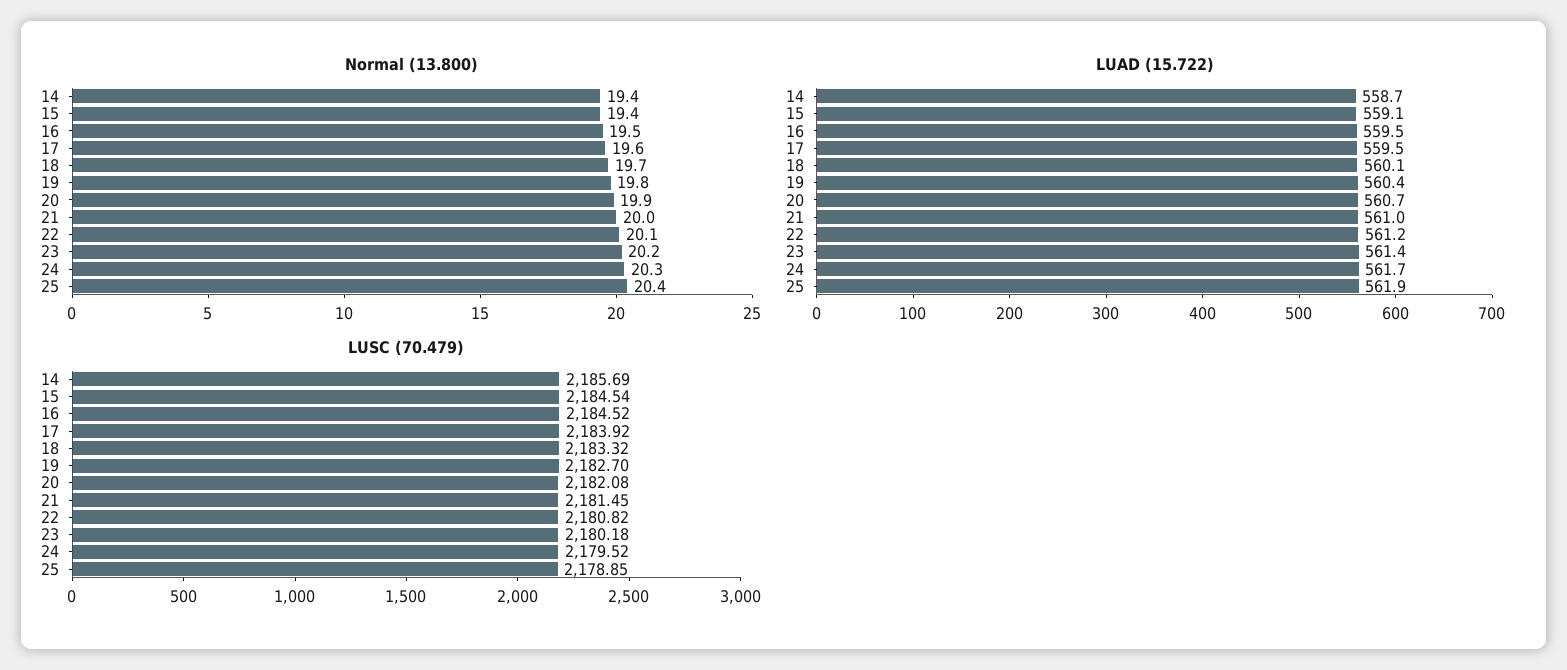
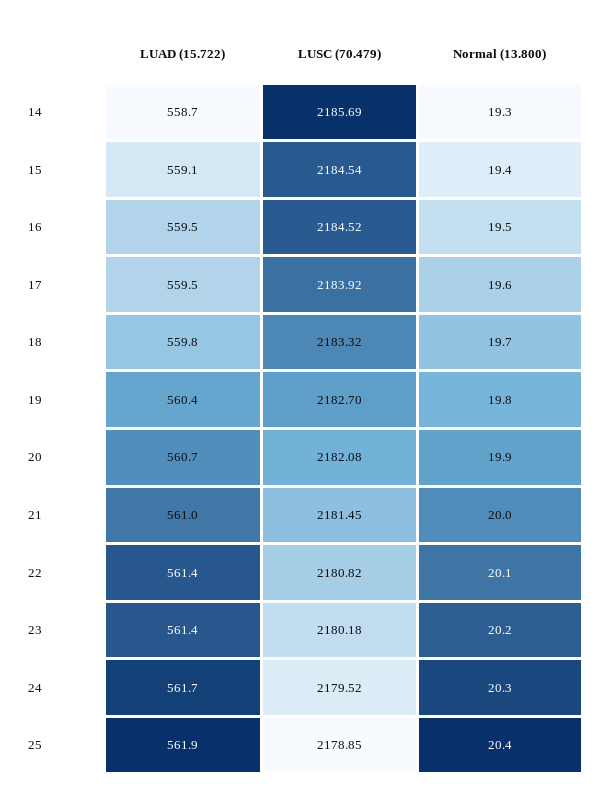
Normal (13.800), 14: 19.4 -> 19.3
LUAD (15.722), 18: 560.1 -> 559.8
LUAD (15.722), 22: 561.2 -> 561.4

